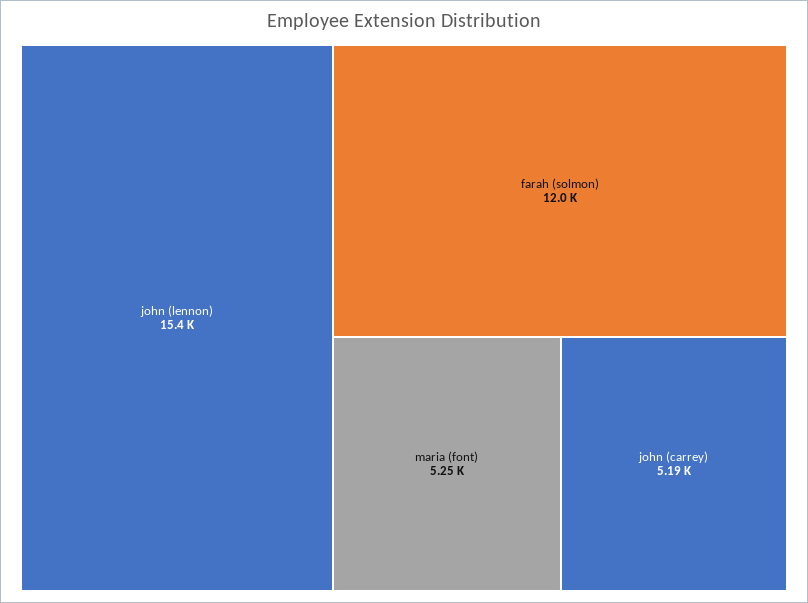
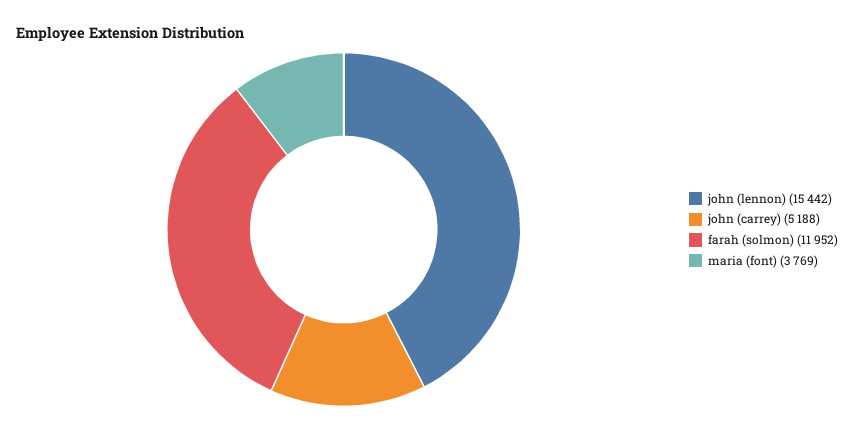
maria (font): 5250 -> 3769

